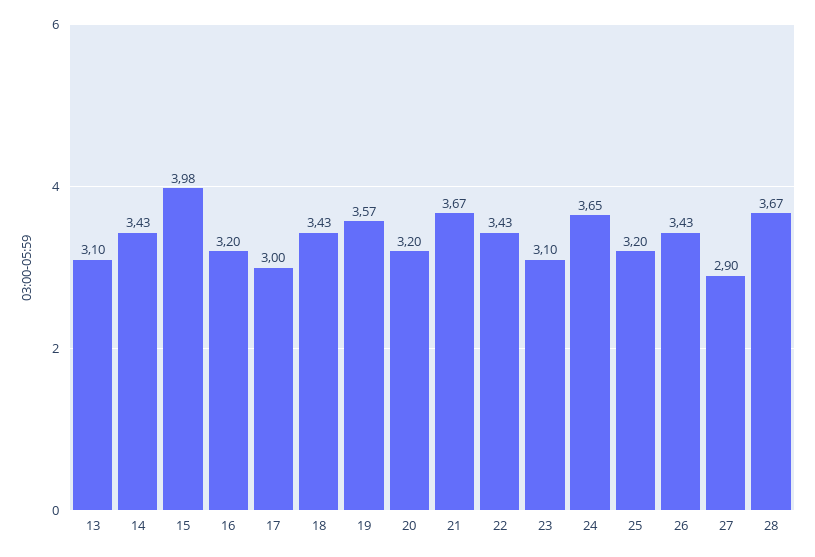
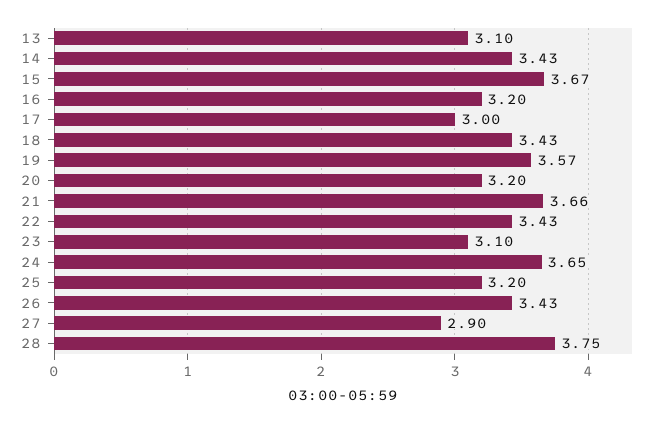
15: 3.98 -> 3.67
21: 3.67 -> 3.66
28: 3.67 -> 3.75

